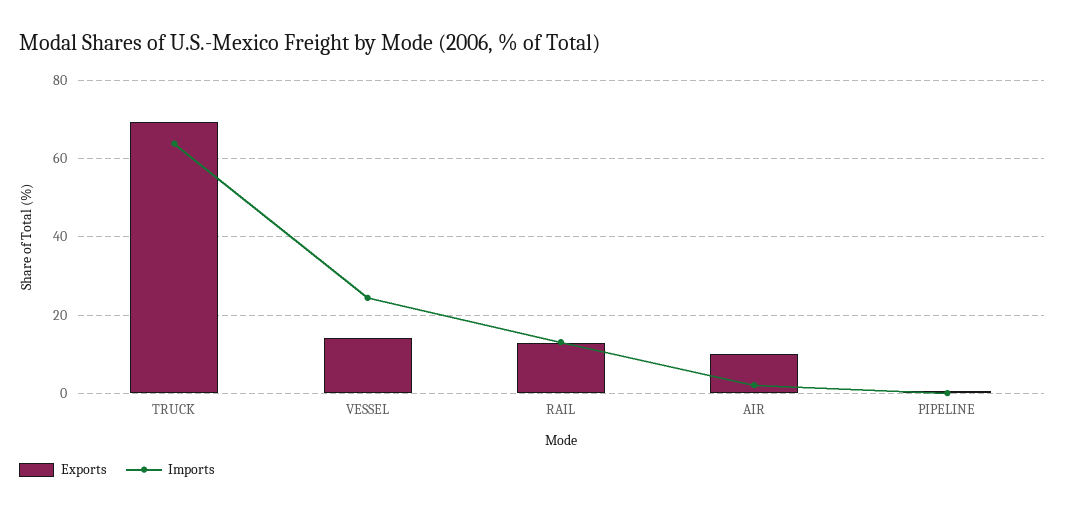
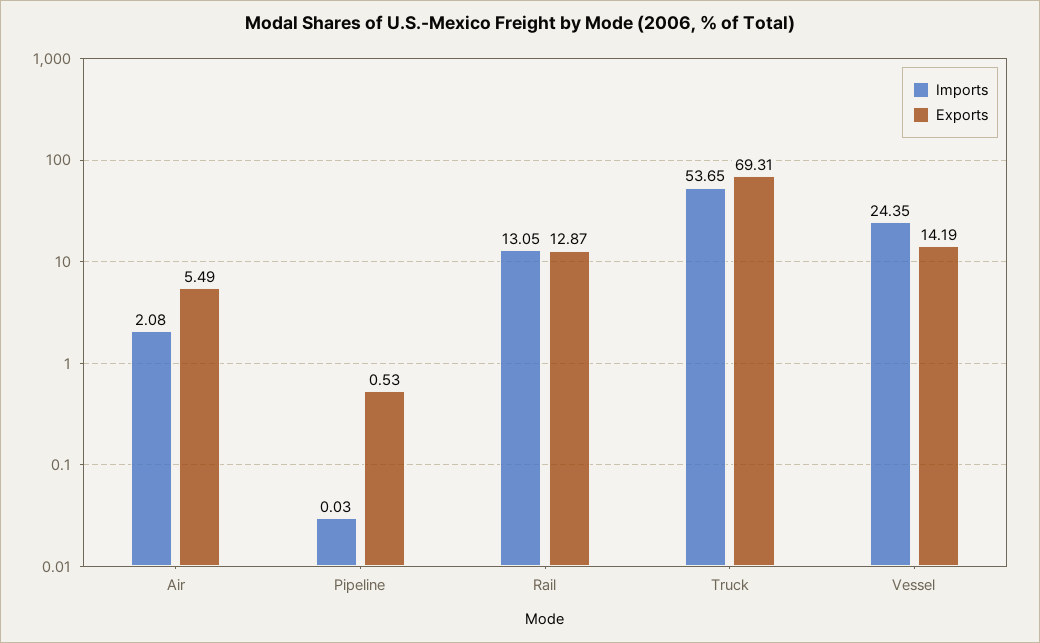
Imports, TRUCK: 64 -> 53.65
Exports, AIR: 10 -> 5.49

